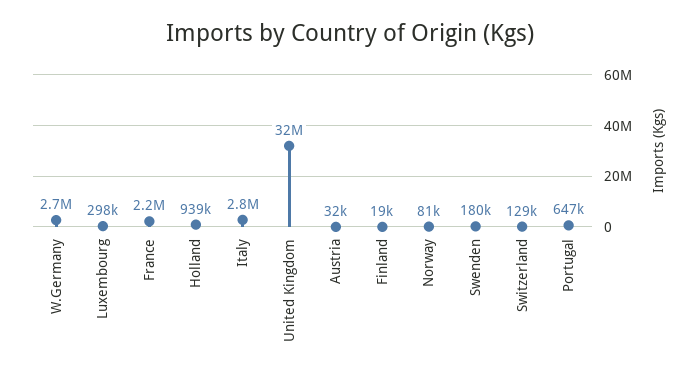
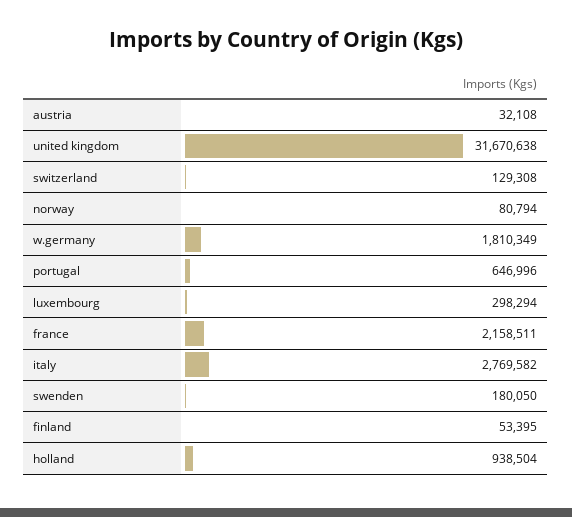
W.Germany: 2700000 -> 1810349
Finland: 19000 -> 53395

